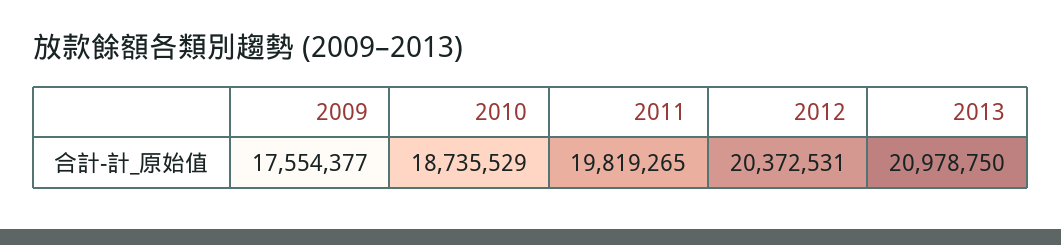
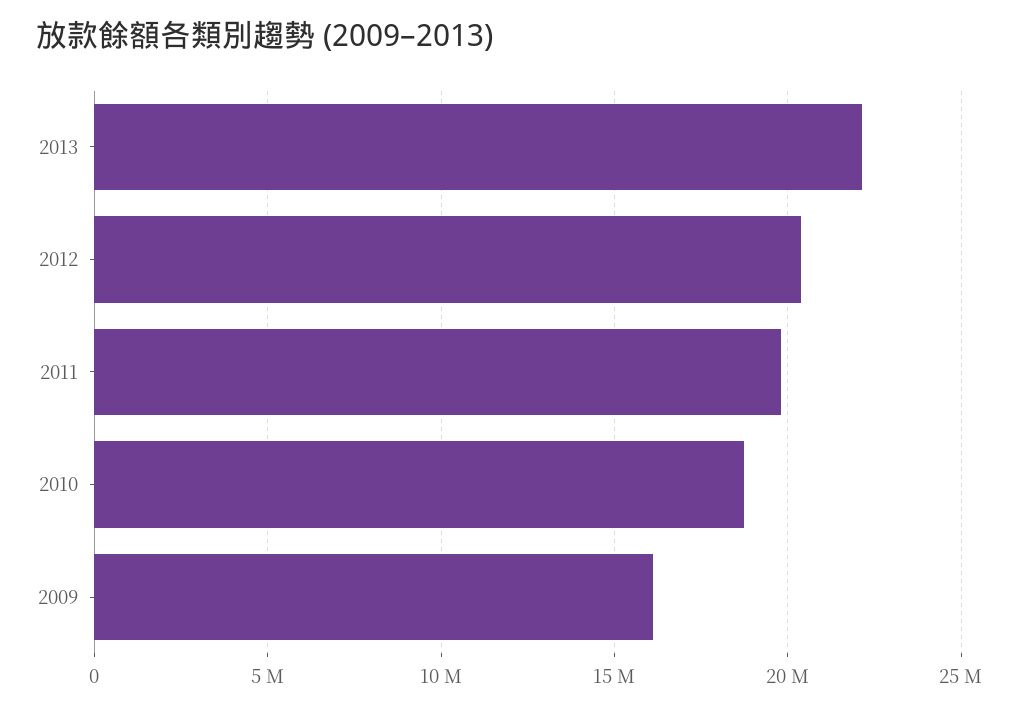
2009: 17554377 -> 16000000
2013: 20978750 -> 22000000

